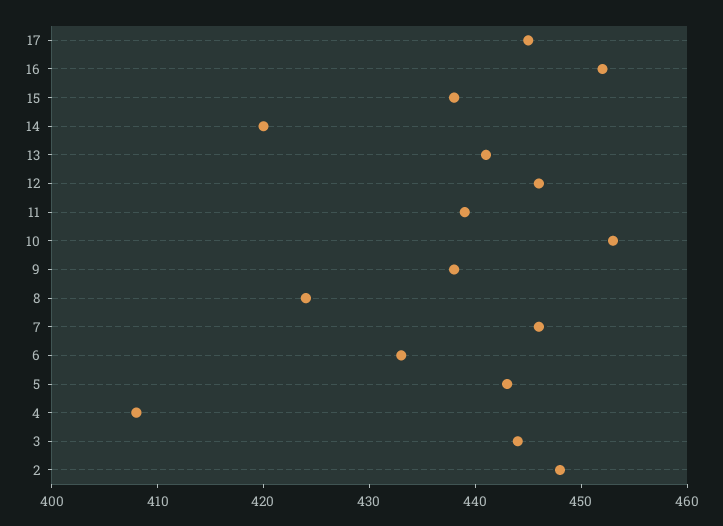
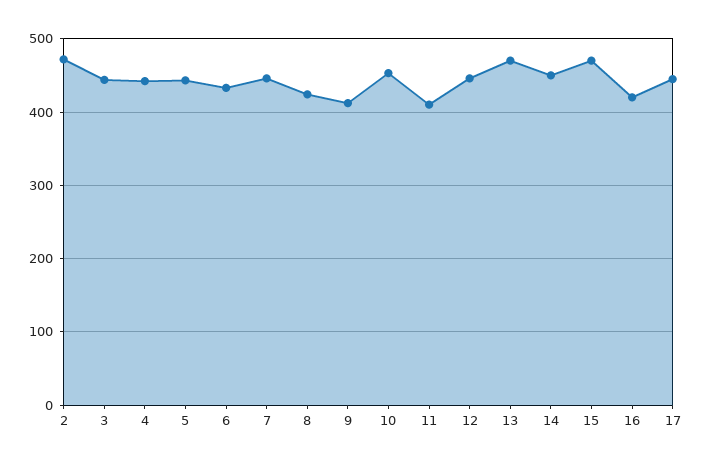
16: 452 -> 420
15: 438 -> 470
14: 420 -> 450
13: 441 -> 470
11: 439 -> 410
9: 438 -> 410
4: 408 -> 440
2: 448 -> 470

